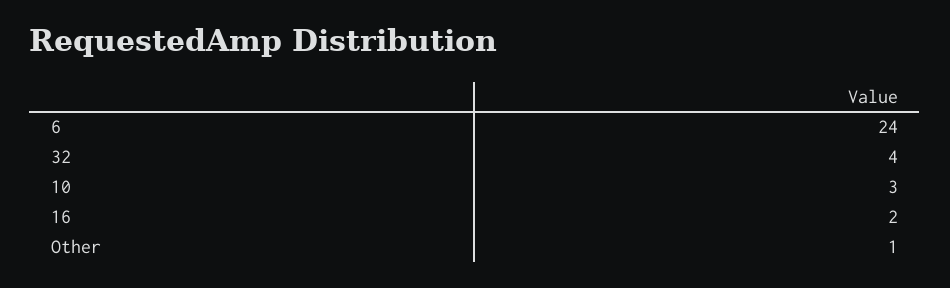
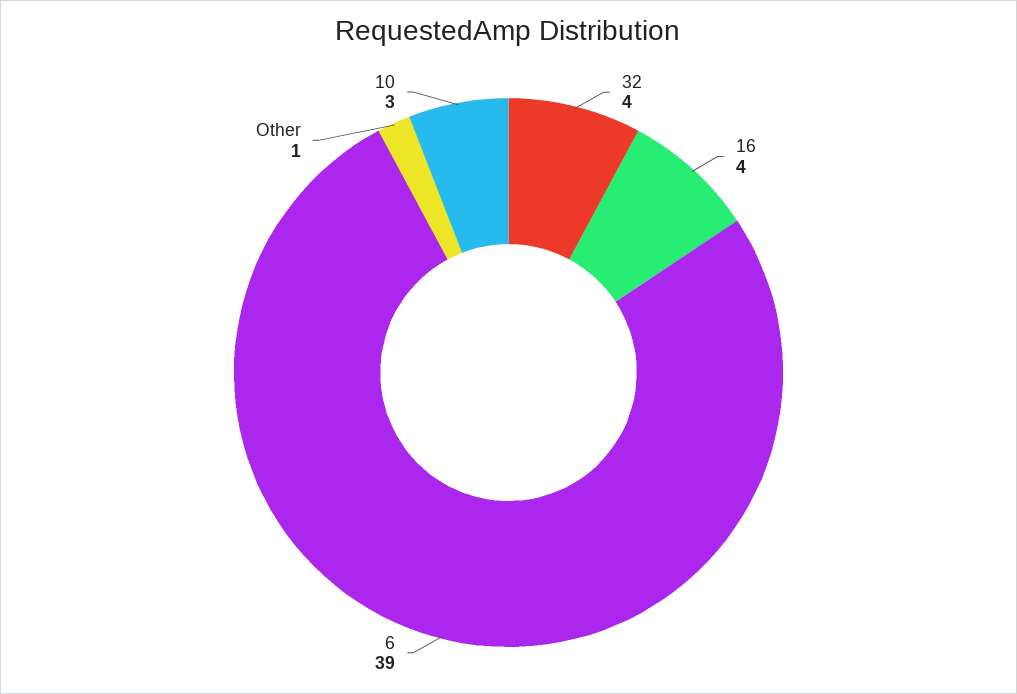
6: 24 -> 39
16: 2 -> 4

